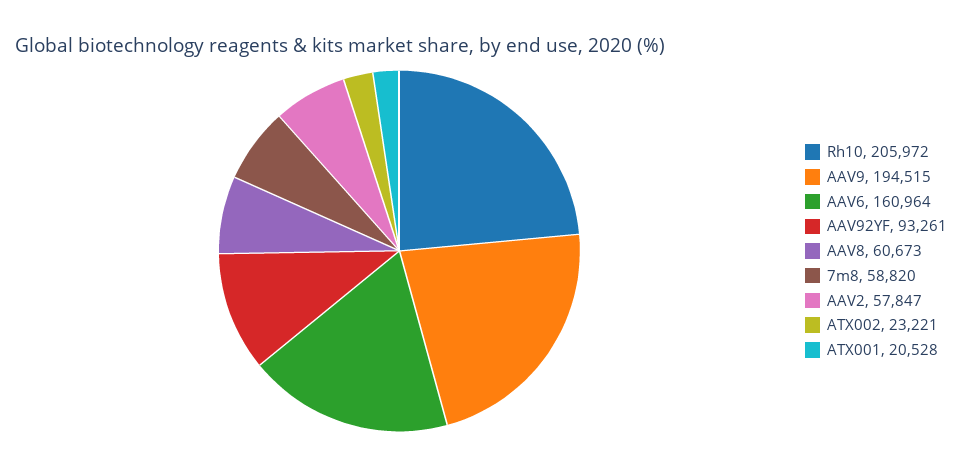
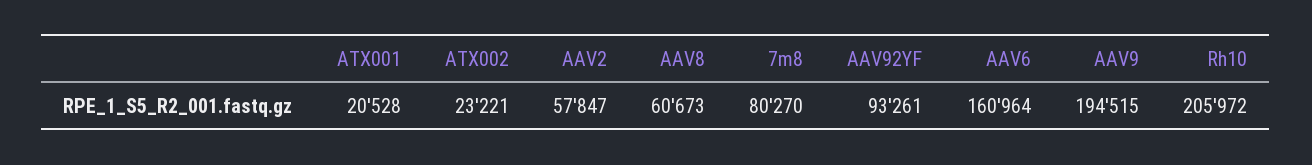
7m8: 58820 -> 80270

